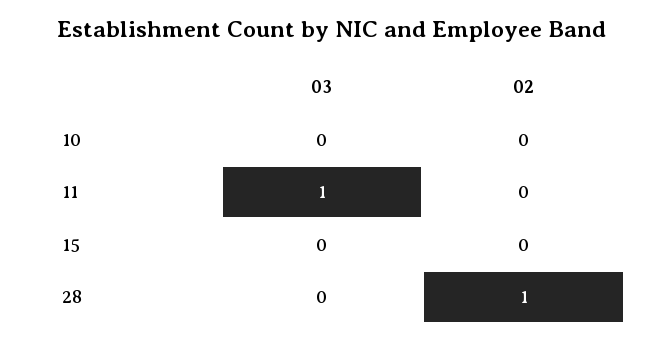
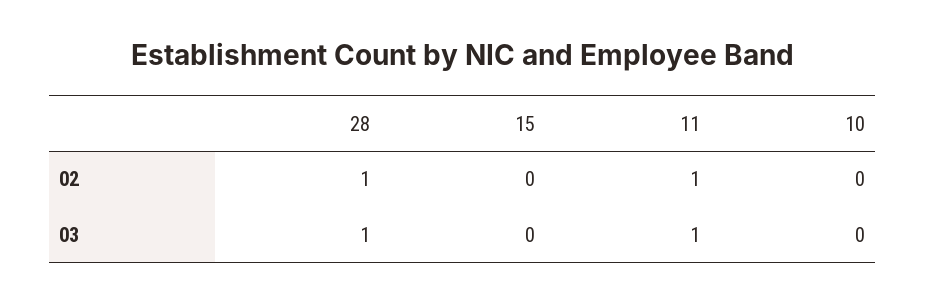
02, 11: 0 -> 1
03, 28: 0 -> 1

